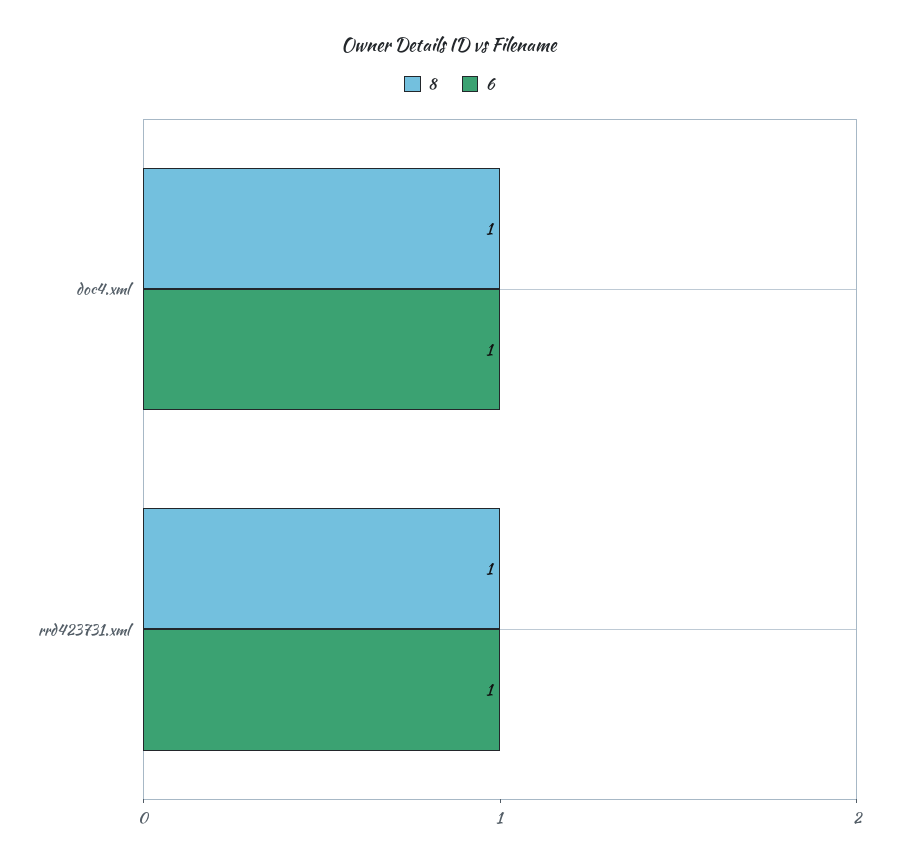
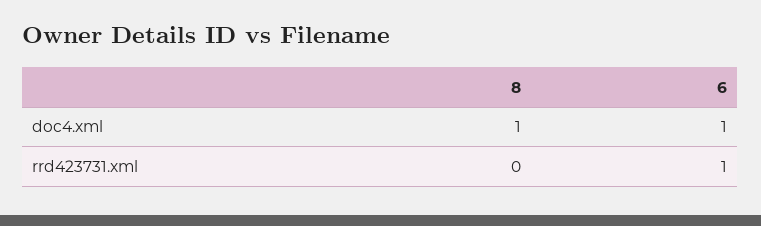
8, rrd423731.xml: 1 -> 0

